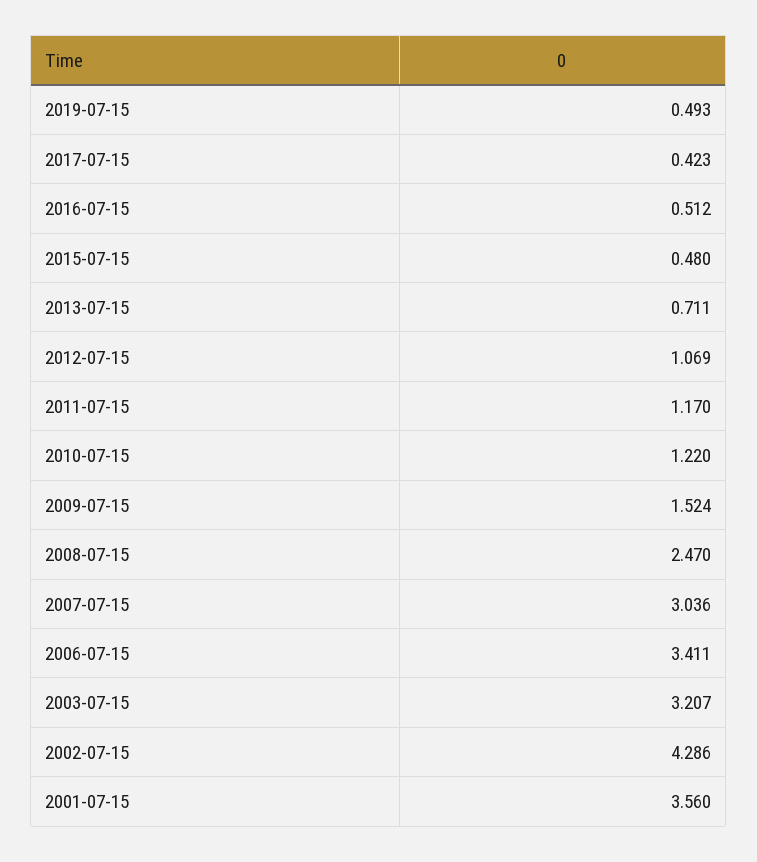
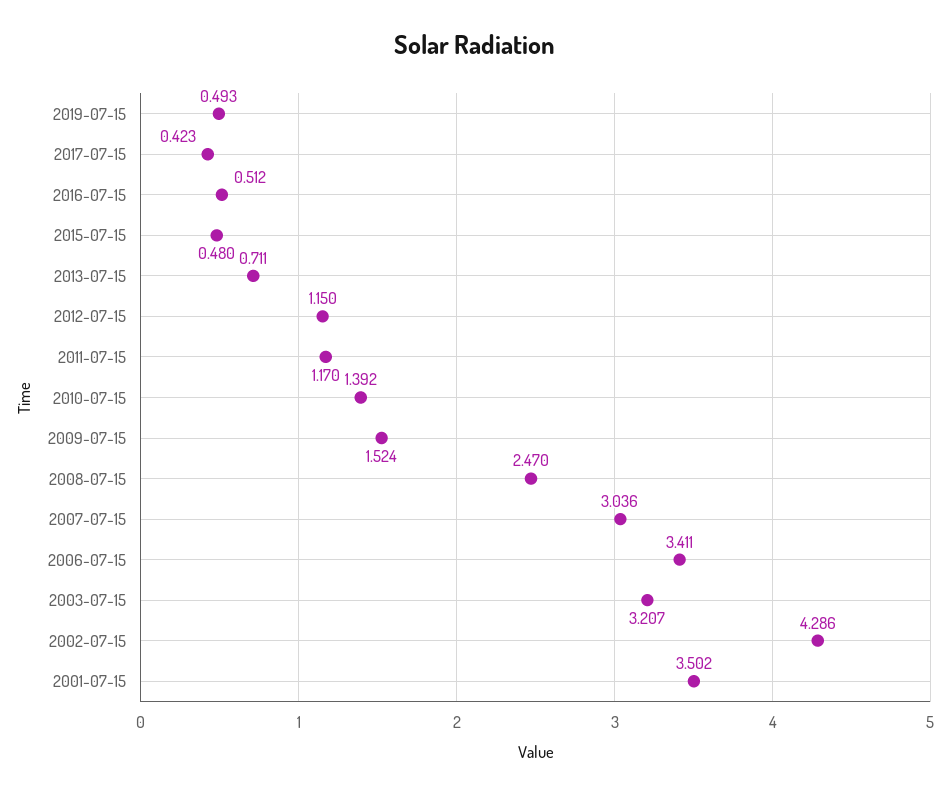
2012-07-15: 1.069 -> 1.15
2010-07-15: 1.22 -> 1.392
2001-07-15: 3.56 -> 3.502

